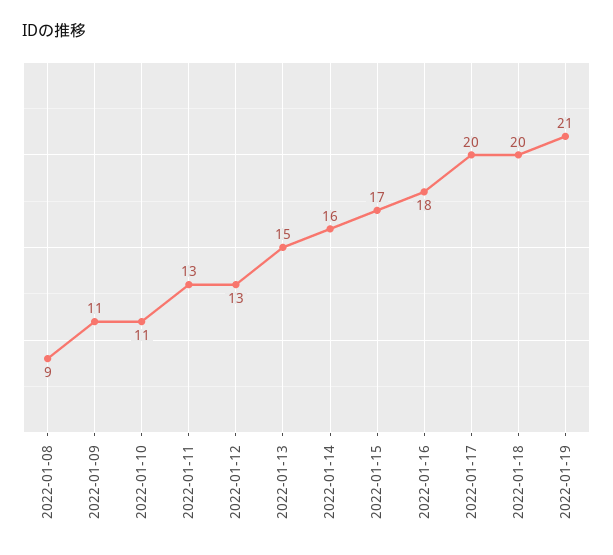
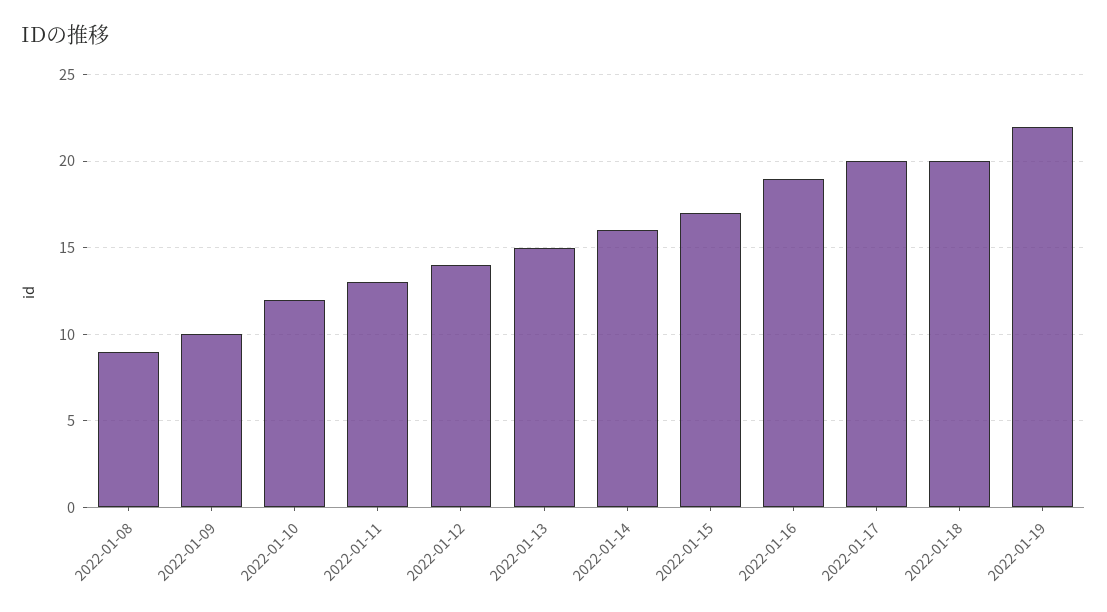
2022-01-09: 11 -> 10
2022-01-10: 11 -> 12
2022-01-12: 13 -> 14
2022-01-16: 18 -> 19
2022-01-19: 21 -> 22

